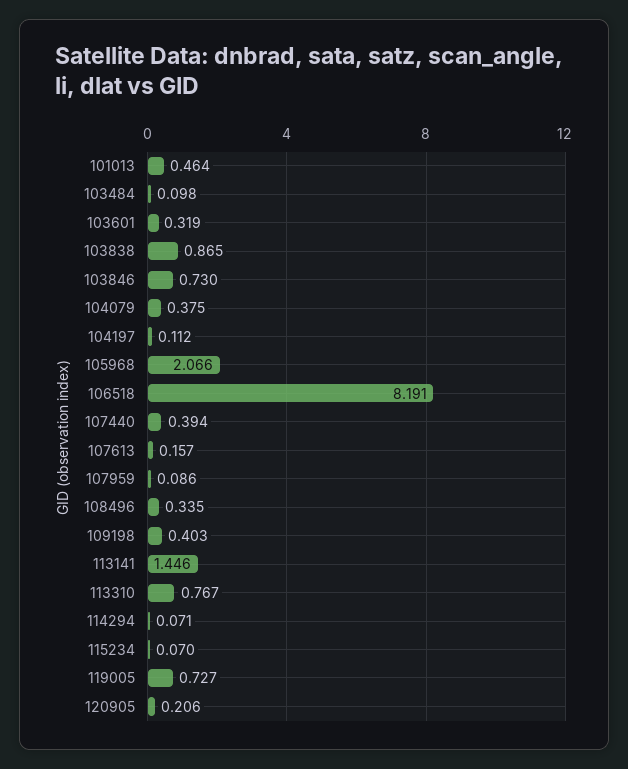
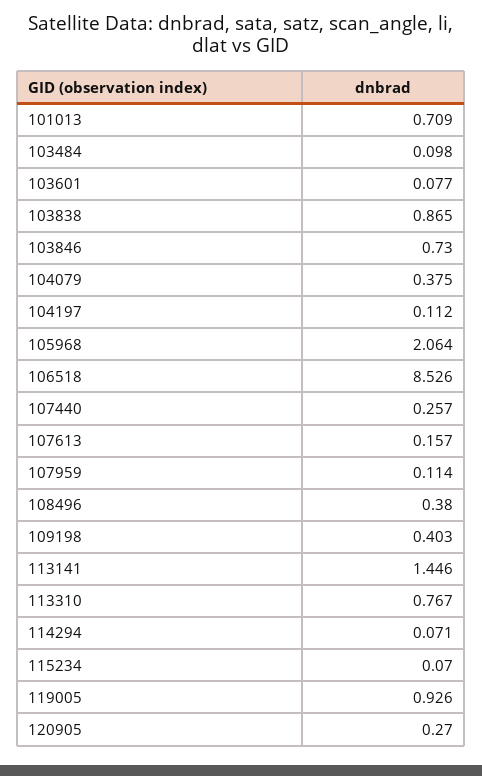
101013: 0.464 -> 0.709
103601: 0.319 -> 0.077
105968: 2.066 -> 2.064
106518: 8.191 -> 8.526
107440: 0.394 -> 0.257
107959: 0.086 -> 0.114
108496: 0.335 -> 0.38
119005: 0.727 -> 0.926
120905: 0.206 -> 0.27

